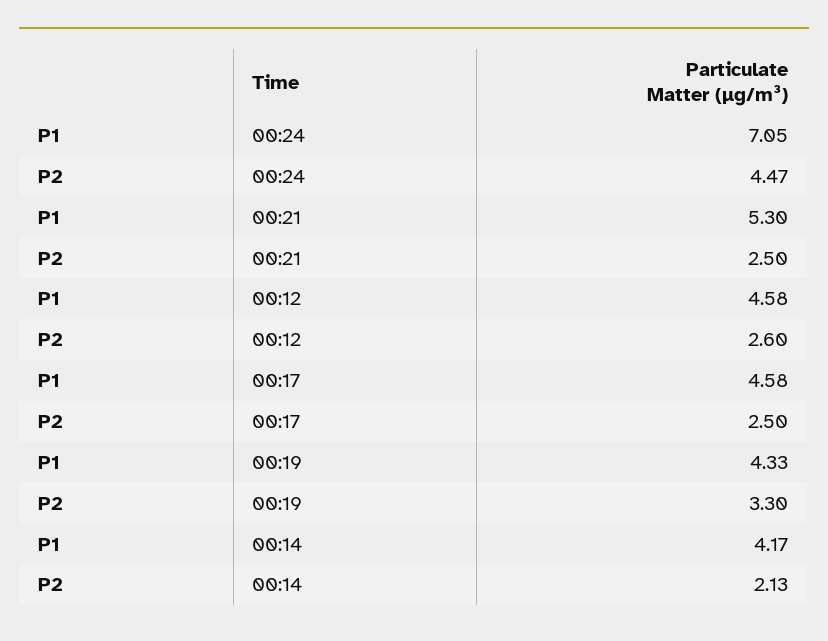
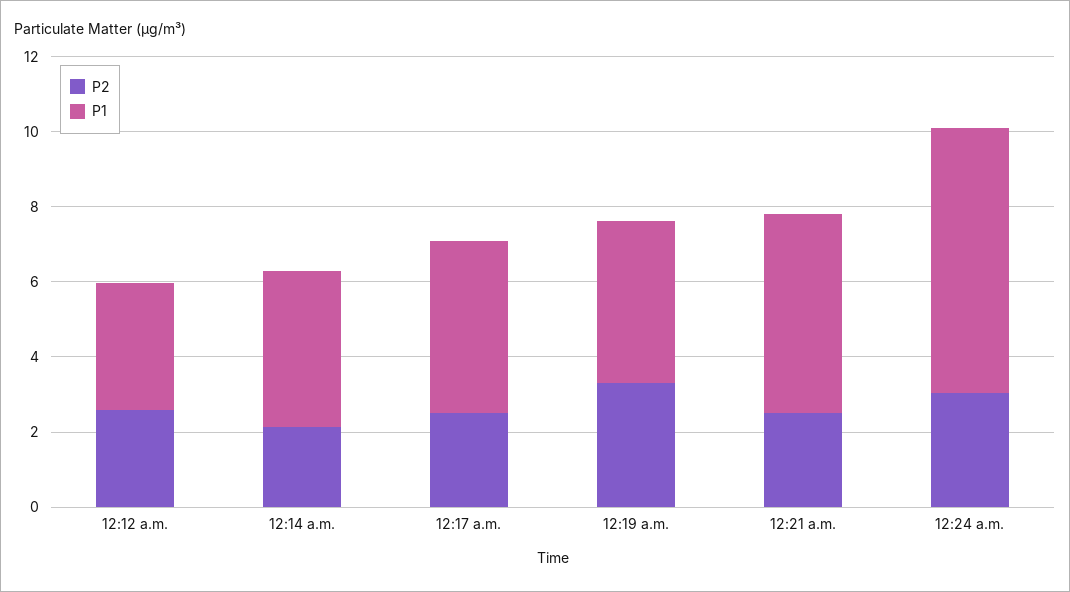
P2, 00:24: 4.47 -> 3
P1, 00:12: 4.58 -> 3.5

